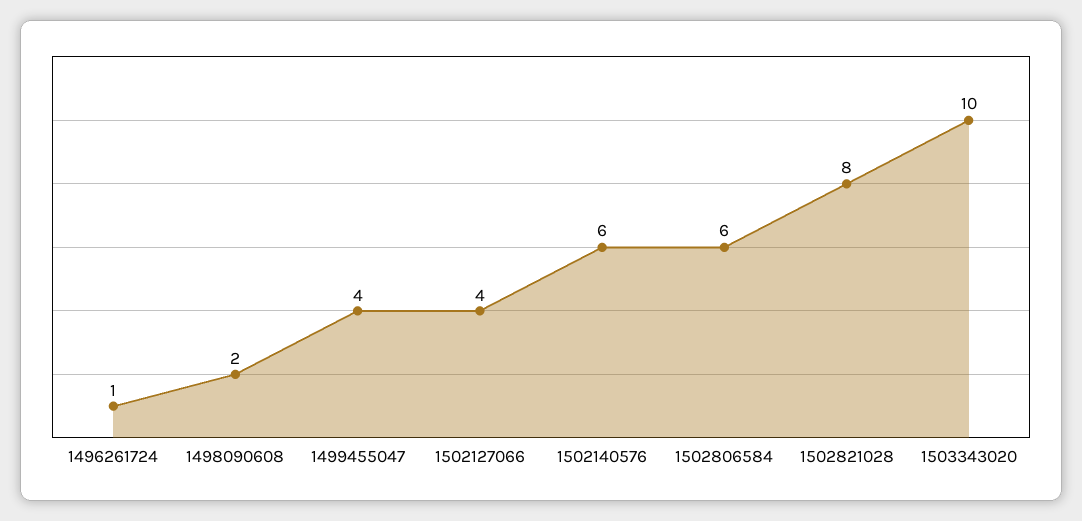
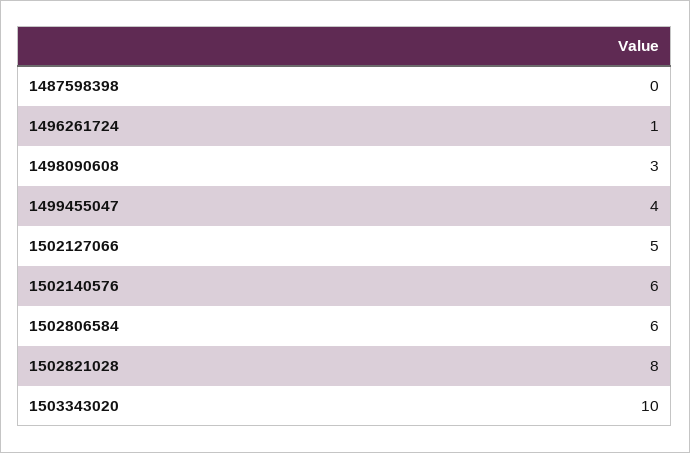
1498090608: 2 -> 3
1502127066: 4 -> 5
1487598398: none -> 0

